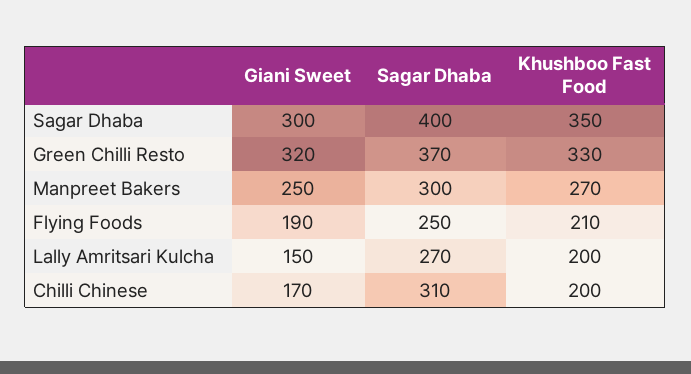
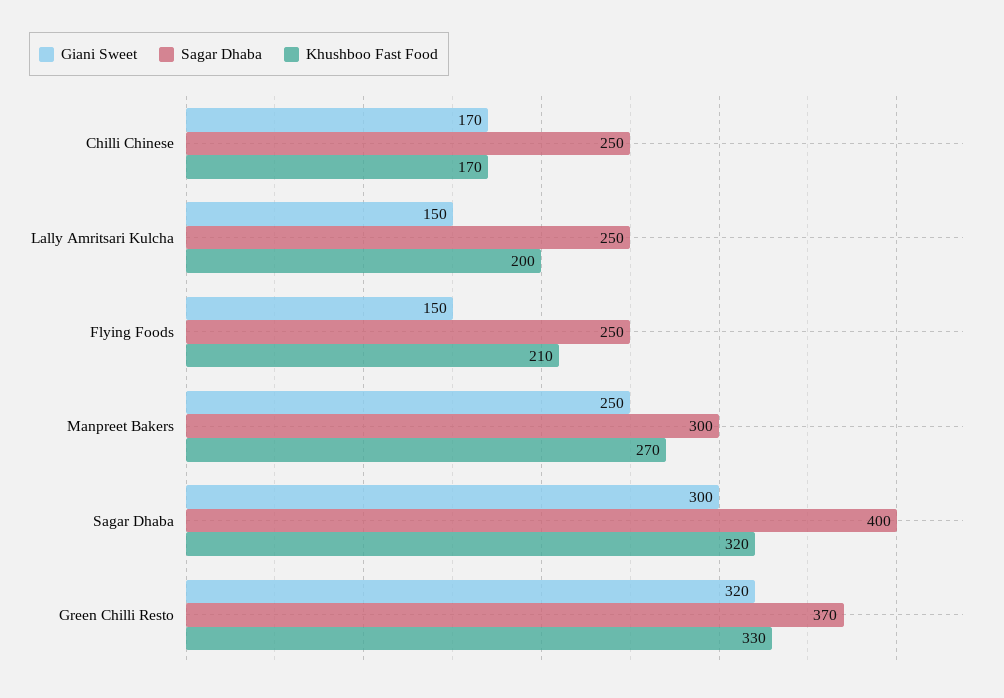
Khushboo Fast Food, Sagar Dhaba: 350 -> 320
Giani Sweet, Flying Foods: 190 -> 150
Sagar Dhaba, Lally Amritsari Kulcha: 270 -> 250
Sagar Dhaba, Chilli Chinese: 310 -> 250
Khushboo Fast Food, Chilli Chinese: 200 -> 170

